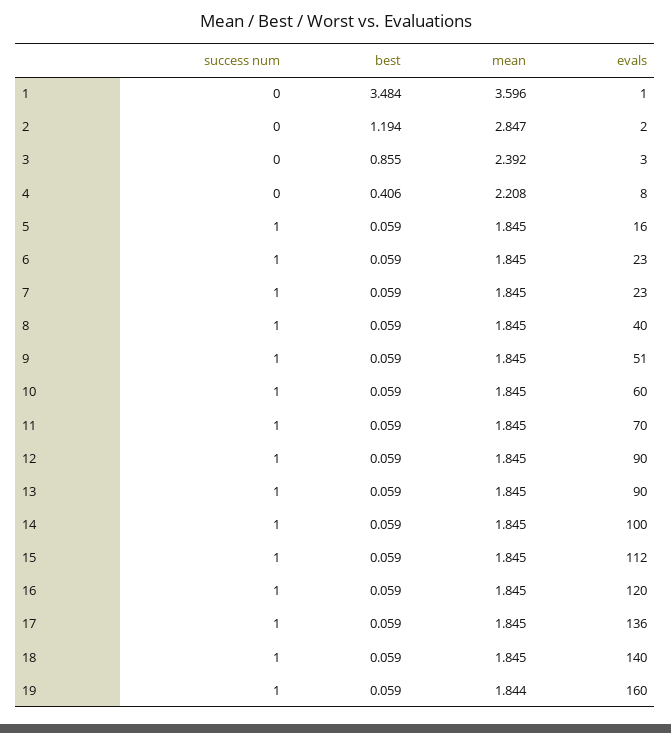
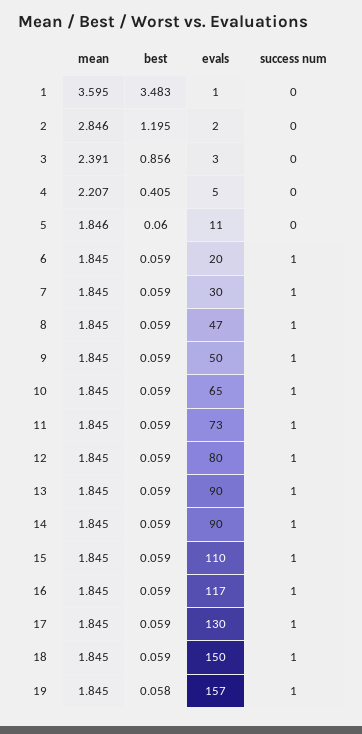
best, 1: 3.484 -> 3.483
mean, 1: 3.596 -> 3.595
best, 2: 1.194 -> 1.195
mean, 2: 2.847 -> 2.846
best, 3: 0.855 -> 0.856
mean, 3: 2.392 -> 2.391
best, 4: 0.406 -> 0.405
mean, 4: 2.208 -> 2.207
evals, 4: 8 -> 5
success num, 5: 1 -> 0
best, 5: 0.059 -> 0.06
mean, 5: 1.845 -> 1.846
evals, 5: 16 -> 11
evals, 6: 23 -> 20
evals, 7: 23 -> 30
evals, 8: 40 -> 47
evals, 9: 51 -> 50
evals, 10: 60 -> 65
evals, 11: 70 -> 73
evals, 12: 90 -> 80
evals, 14: 100 -> 90
evals, 15: 112 -> 110
evals, 16: 120 -> 117
evals, 17: 136 -> 130
evals, 18: 140 -> 150
best, 19: 0.059 -> 0.058
mean, 19: 1.844 -> 1.845
evals, 19: 160 -> 157

